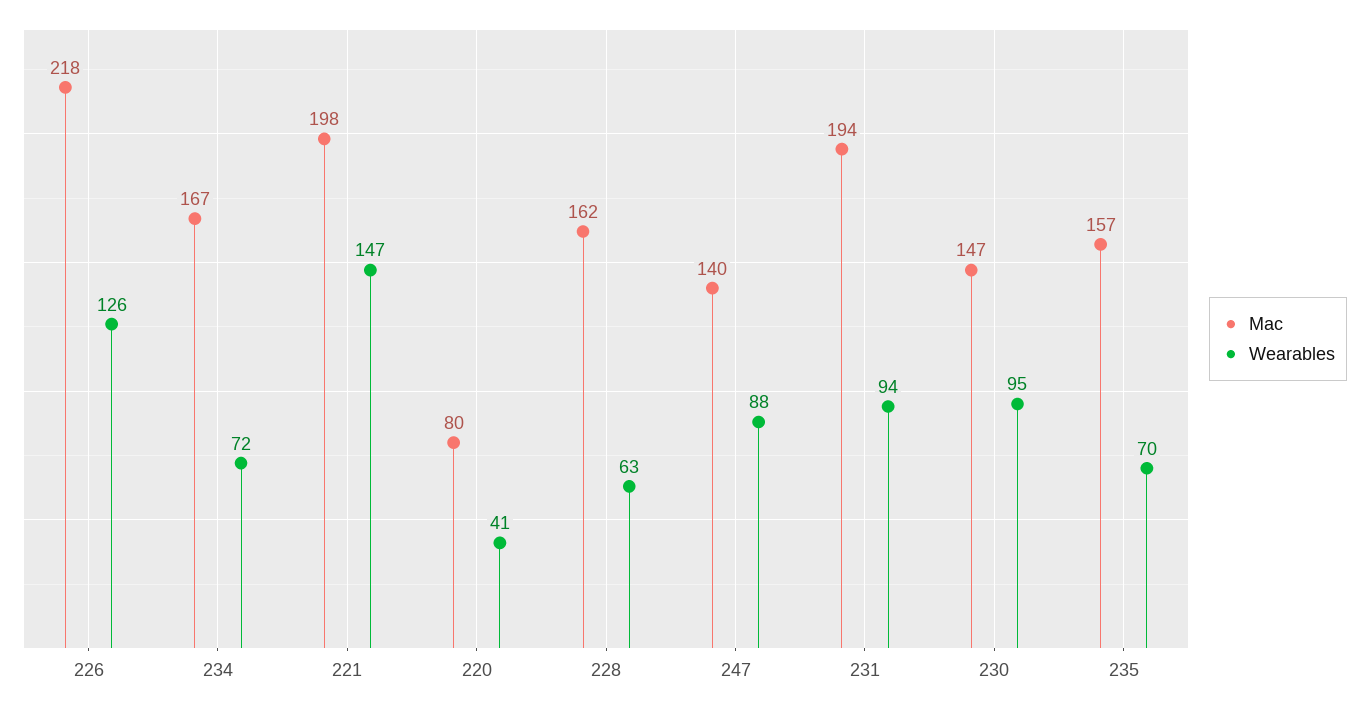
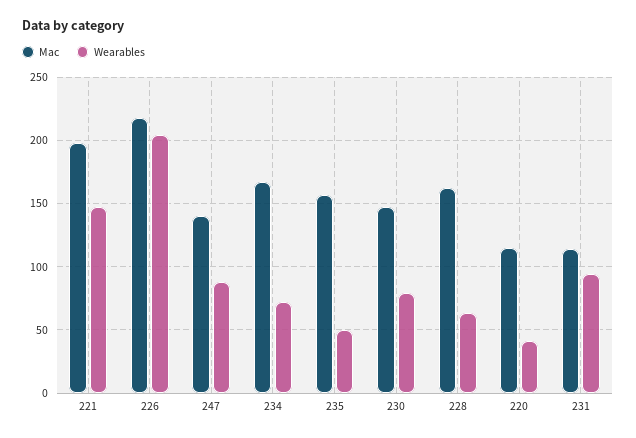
Wearables, 226: 126 -> 205
Mac, 220: 80 -> 115
Mac, 231: 194 -> 115
Wearables, 230: 95 -> 80
Wearables, 235: 70 -> 50

